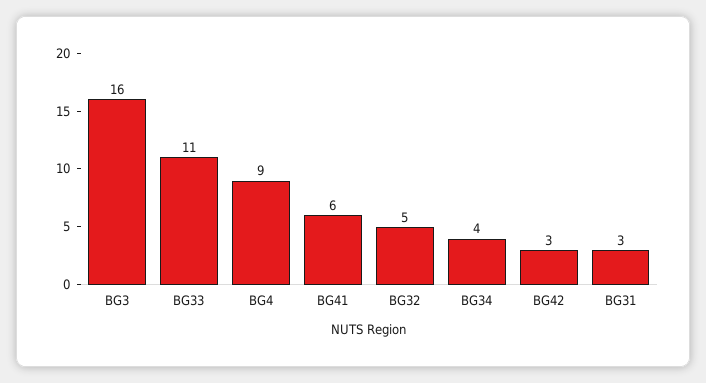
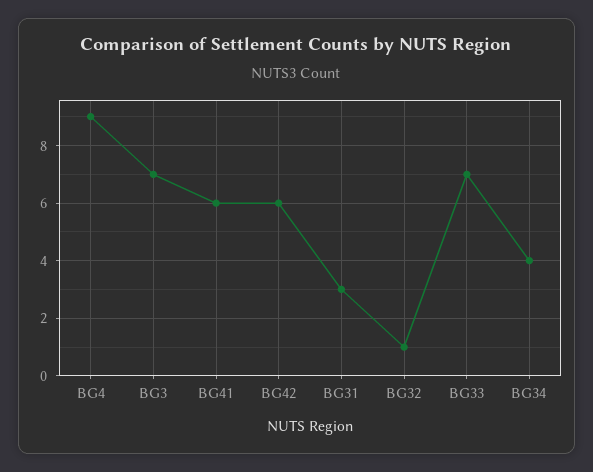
BG3: 16 -> 7
BG33: 11 -> 7
BG32: 5 -> 1
BG42: 3 -> 6

